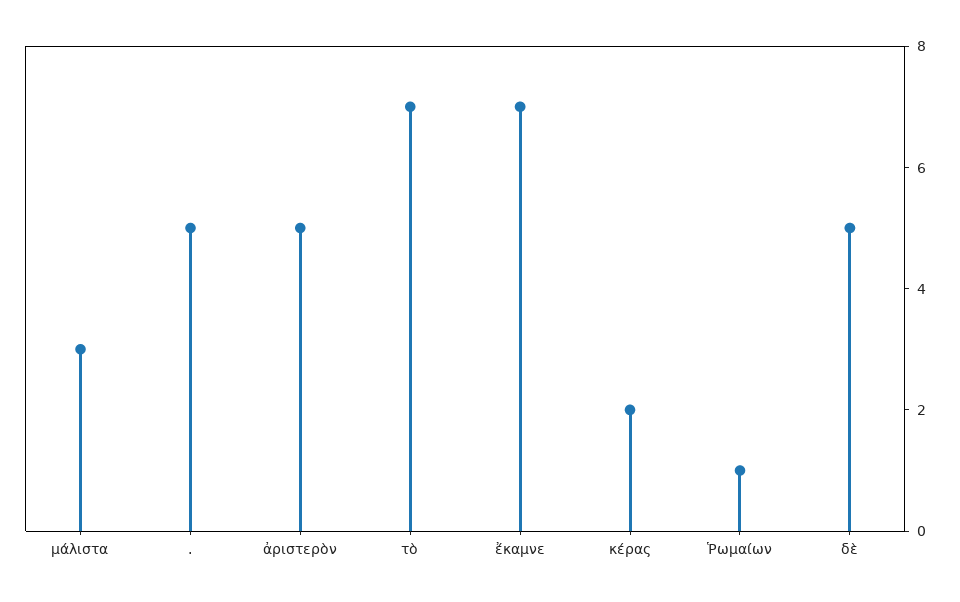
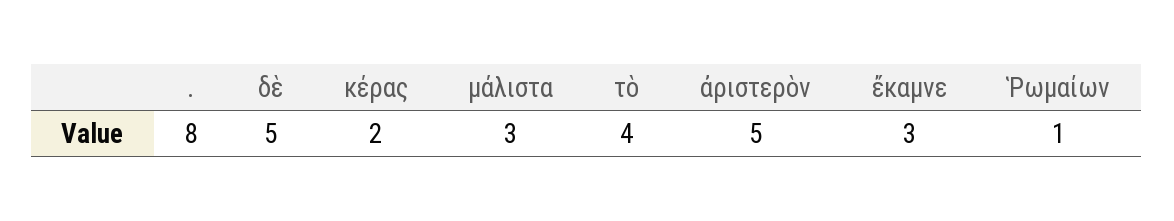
.: 5 -> 8
τὸ: 7 -> 4
ἔκαμνε: 7 -> 3

